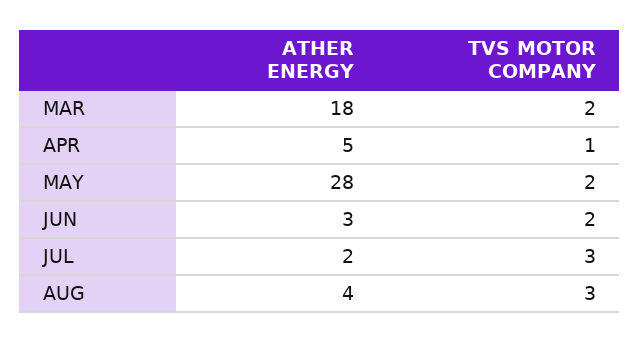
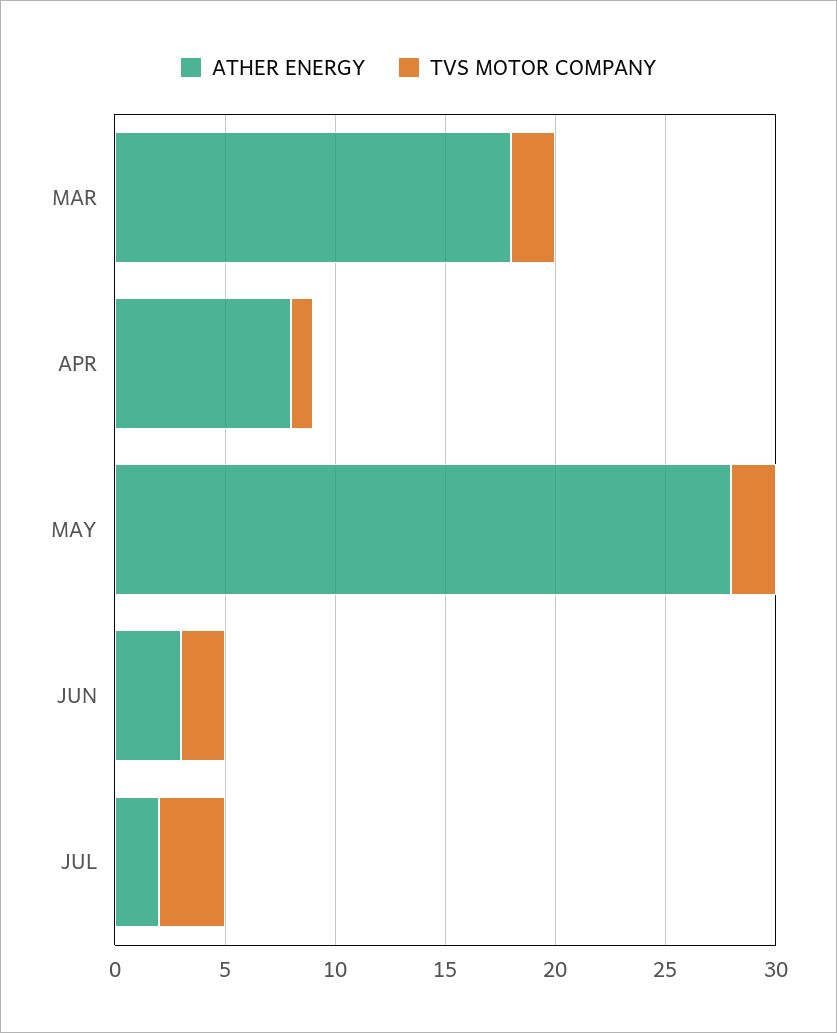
ATHER ENERGY, APR: 5 -> 8
ATHER ENERGY, AUG: 4 -> none
TVS MOTOR COMPANY, AUG: 3 -> none

